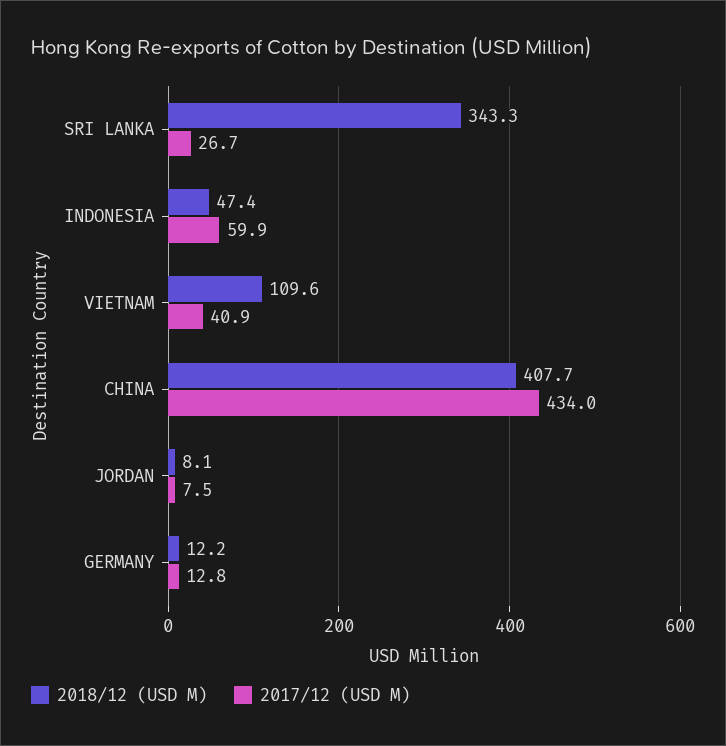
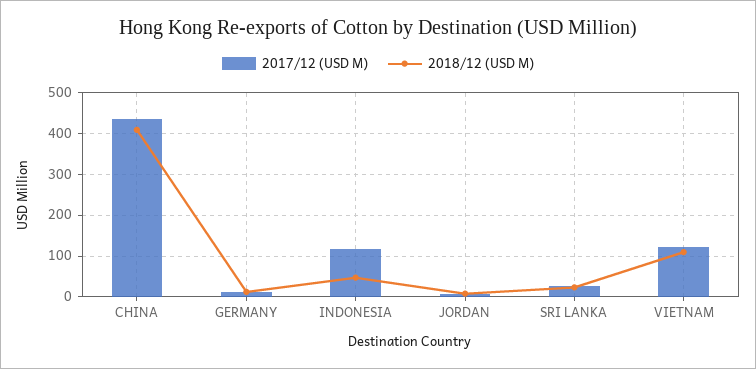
2018/12 (USD M), SRI LANKA: 343.3 -> 20
2017/12 (USD M), INDONESIA: 59.9 -> 120
2017/12 (USD M), VIETNAM: 40.9 -> 120

